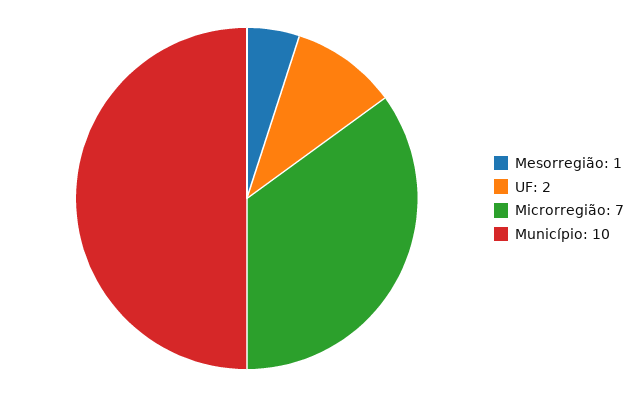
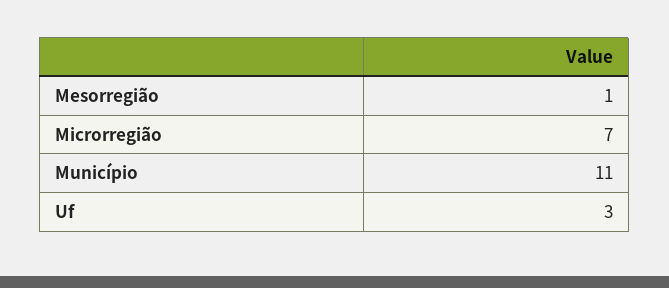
UF: 2 -> 3
Município: 10 -> 11

